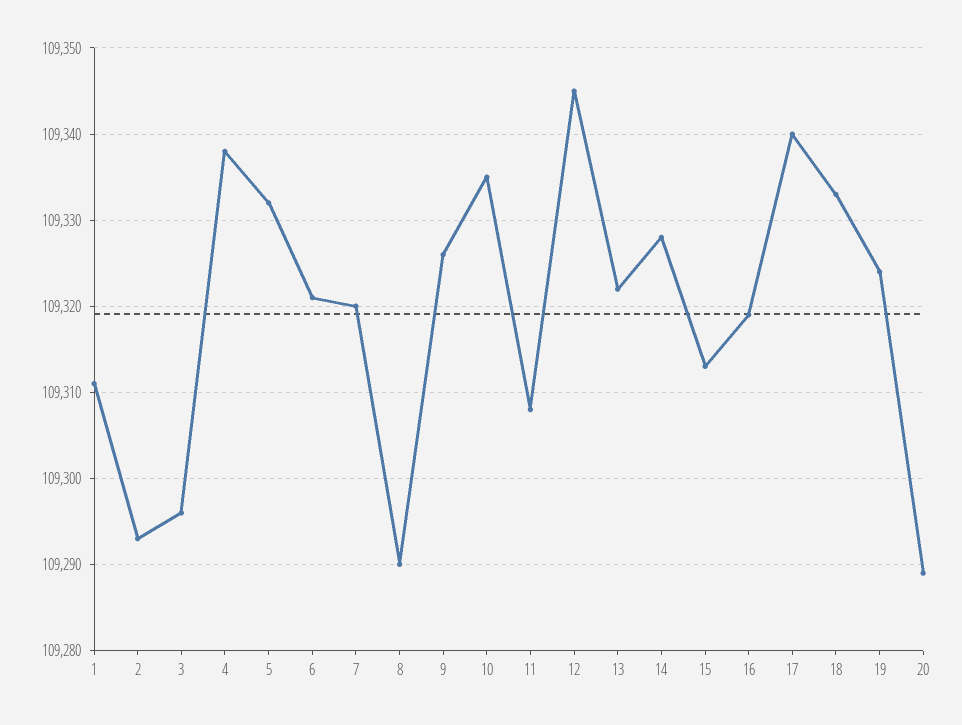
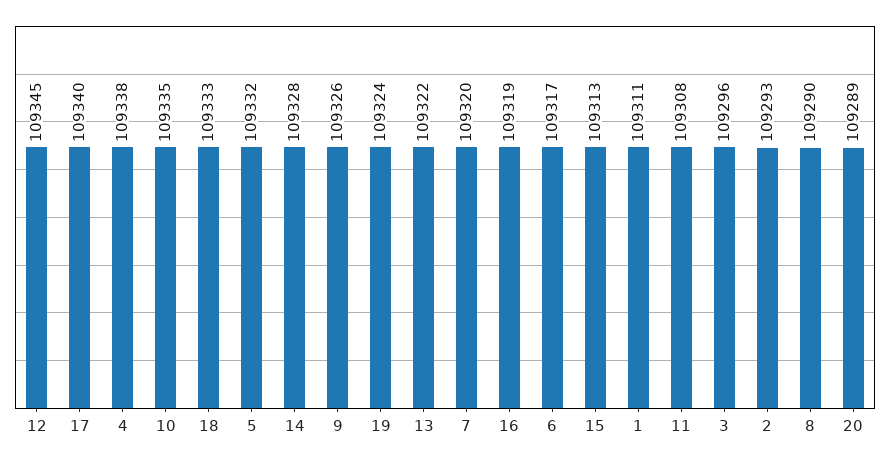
6: 109321 -> 109317

